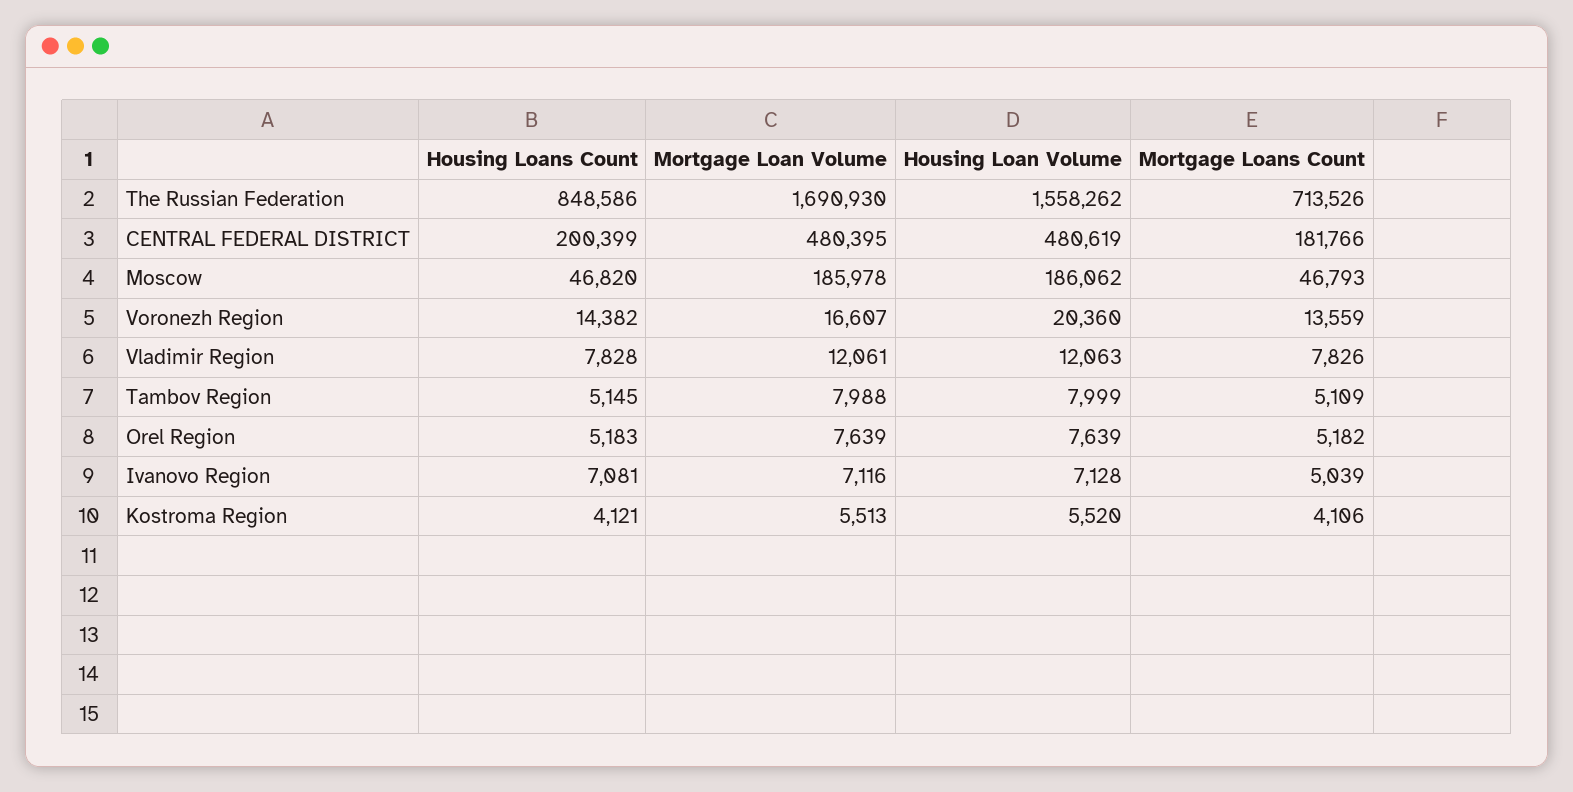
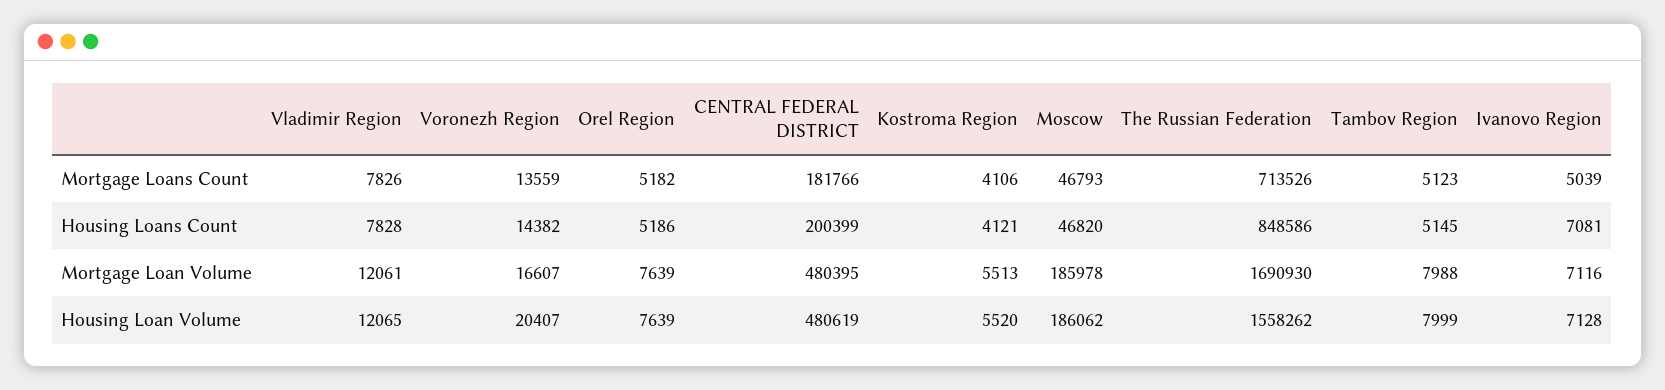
Housing Loan Volume, Voronezh Region: 20360 -> 20407
Housing Loan Volume, Vladimir Region: 12063 -> 12065
Mortgage Loans Count, Tambov Region: 5109 -> 5123
Housing Loans Count, Orel Region: 5183 -> 5186

